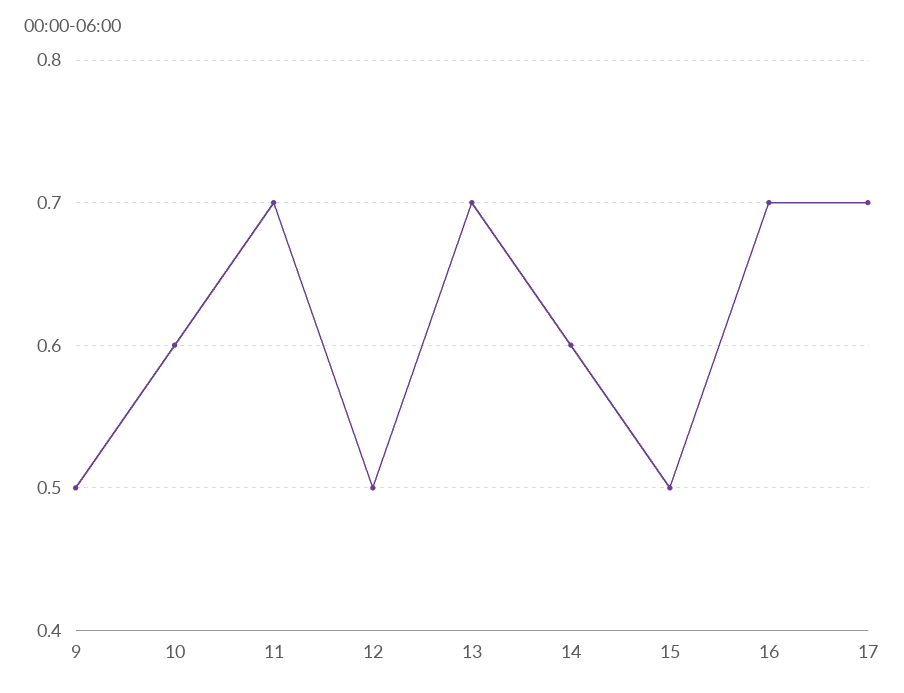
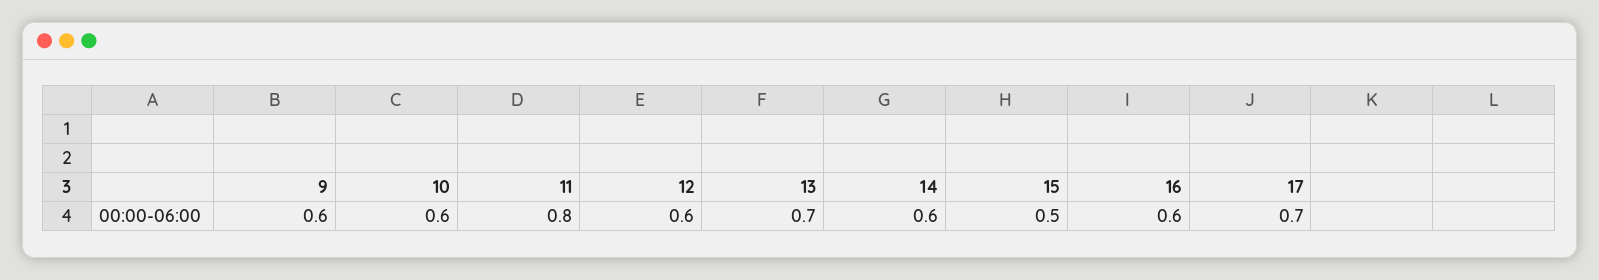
9: 0.5 -> 0.6
11: 0.7 -> 0.8
12: 0.5 -> 0.6
16: 0.7 -> 0.6

